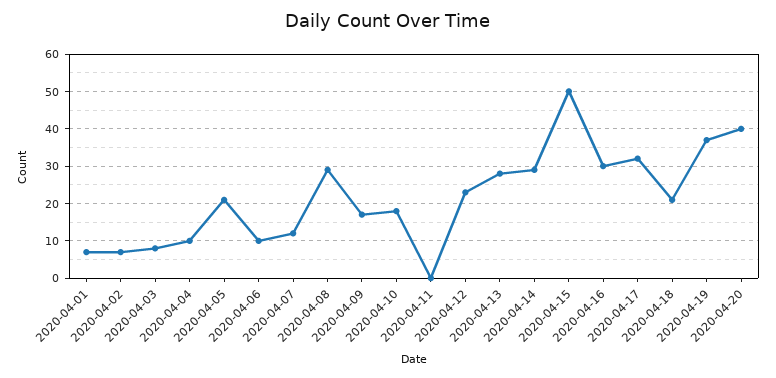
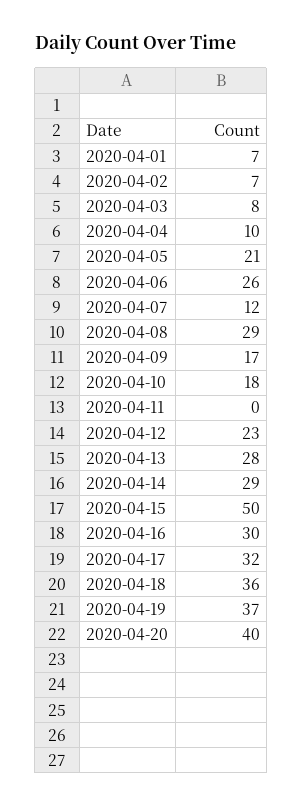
2020-04-06: 10 -> 26
2020-04-18: 20 -> 36

